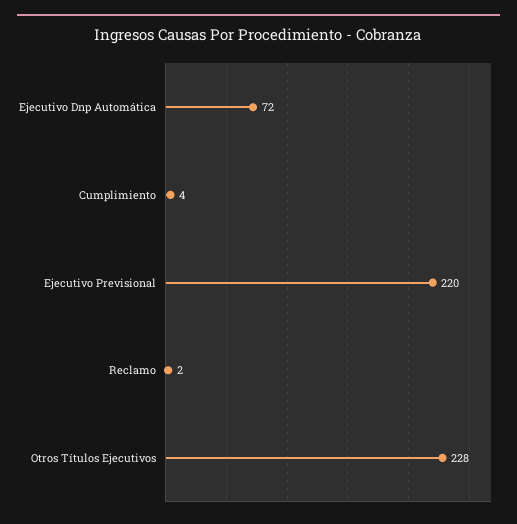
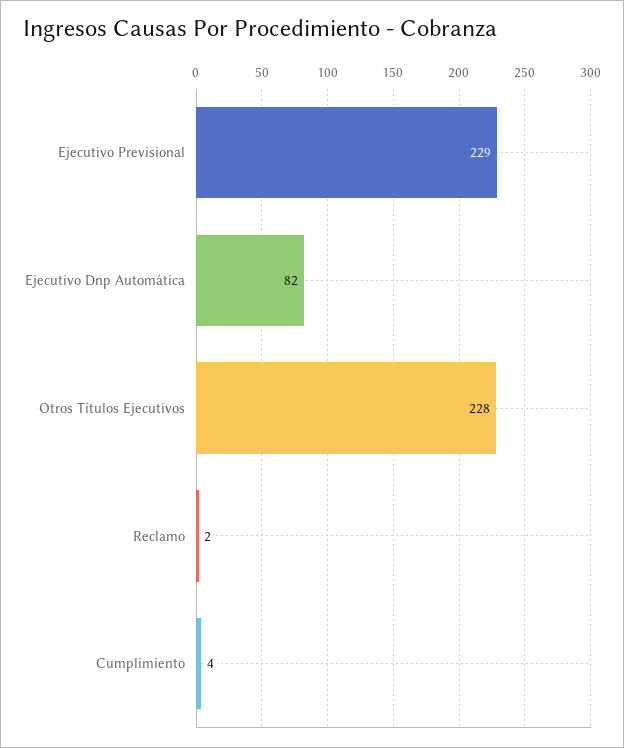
Ejecutivo Dnp Automática: 72 -> 82
Ejecutivo Previsional: 220 -> 229

